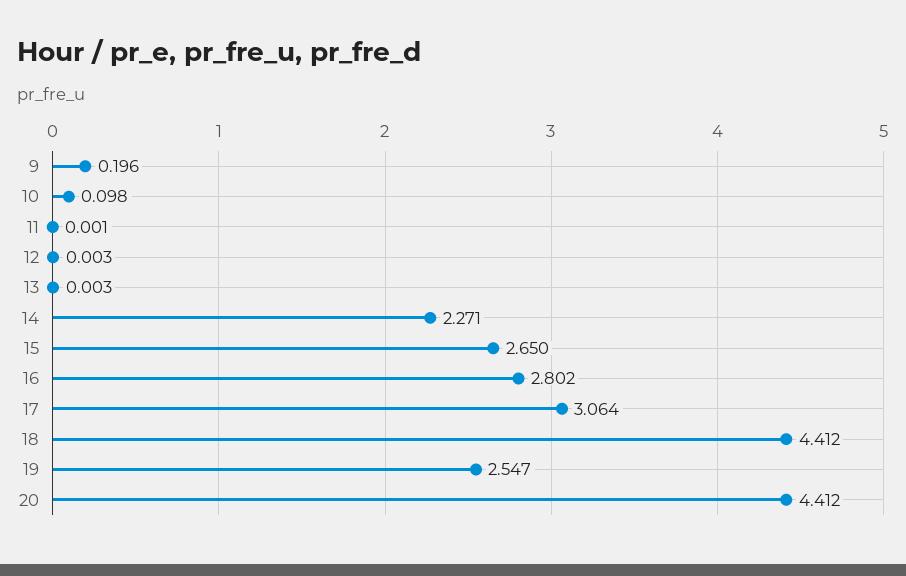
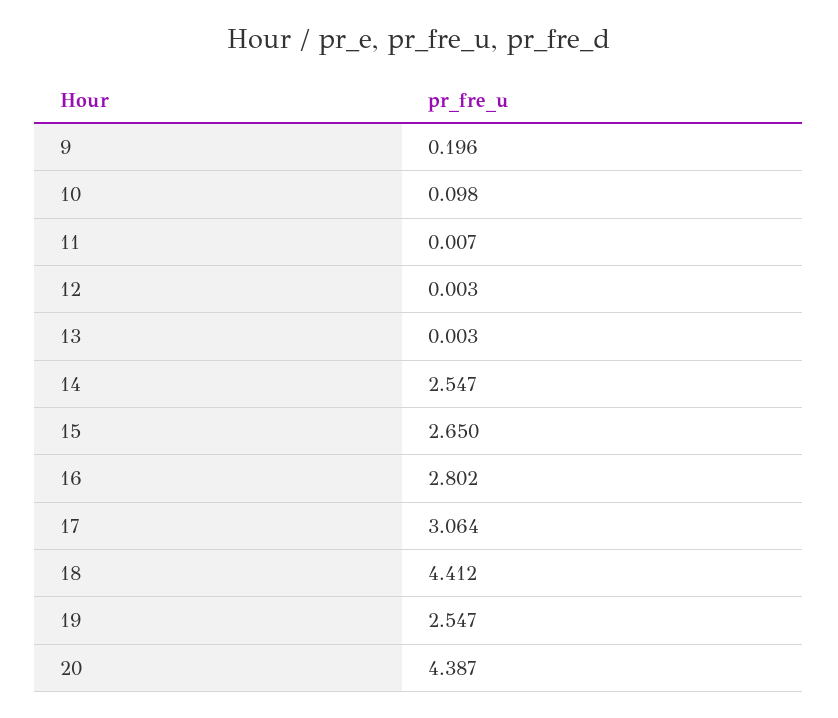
11: 0.001 -> 0.007
14: 2.271 -> 2.547
20: 4.412 -> 4.387

